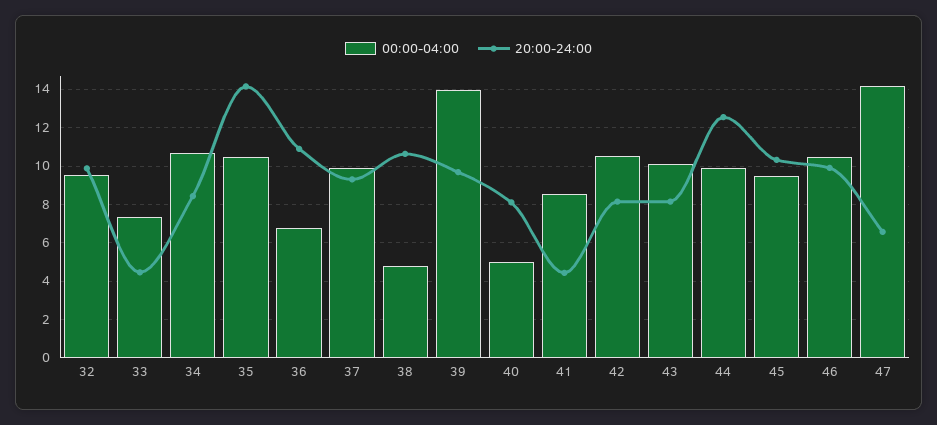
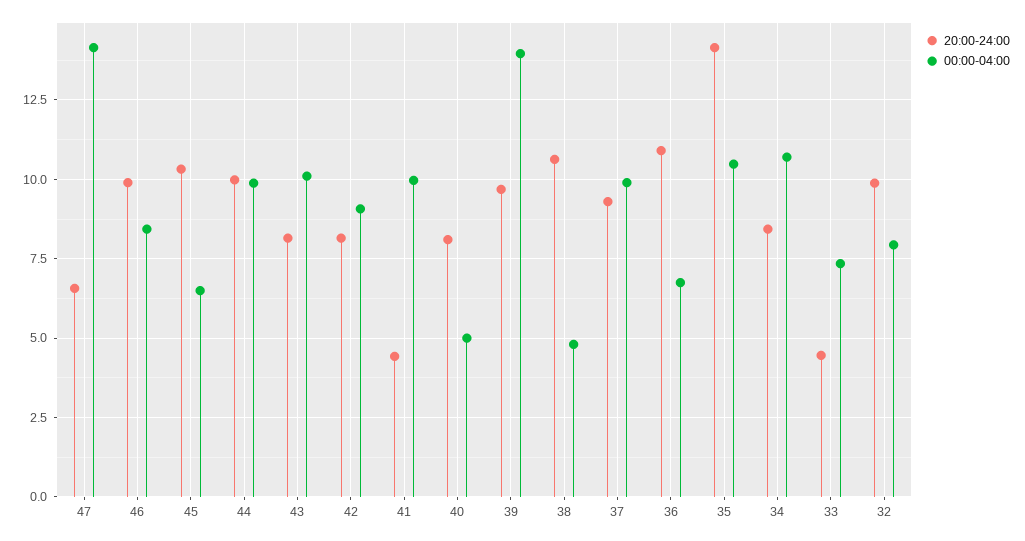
00:00-04:00, 32: 9.5 -> 8
00:00-04:00, 41: 8.5 -> 10
00:00-04:00, 42: 10.5 -> 9
20:00-24:00, 44: 12.5 -> 10
00:00-04:00, 45: 9.5 -> 6.5
00:00-04:00, 46: 10.5 -> 8.5

